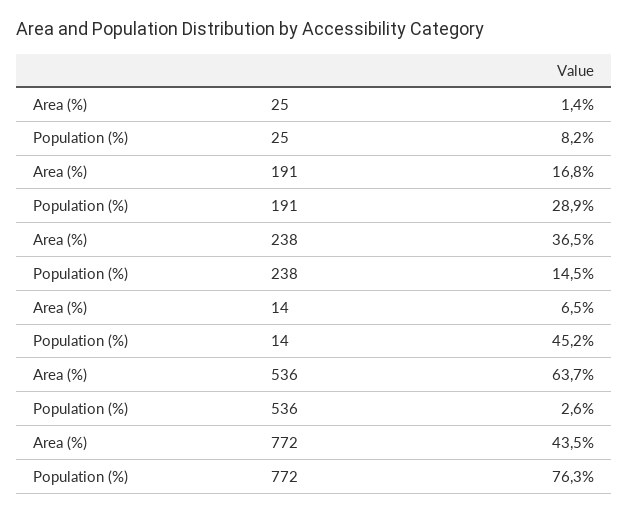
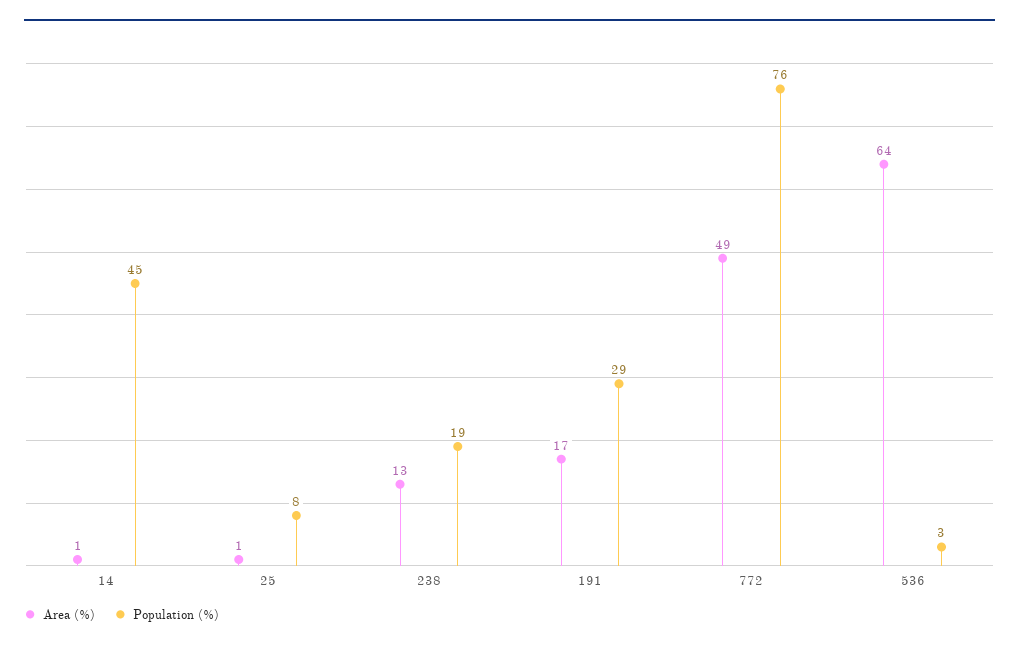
Area (%), 238: 36.5 -> 13
Population (%), 238: 14.5 -> 19
Area (%), 14: 6.5 -> 1
Area (%), 772: 43.5 -> 49

